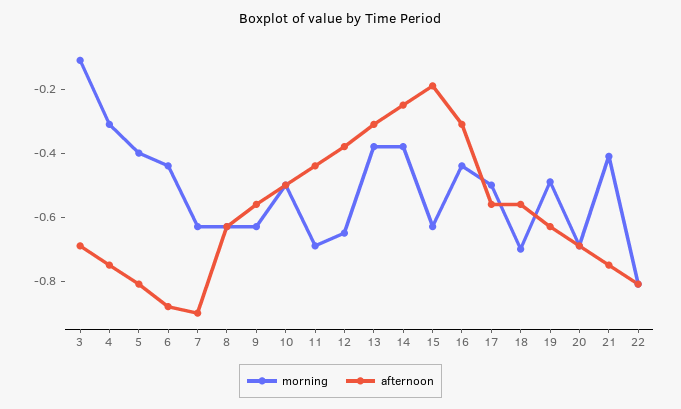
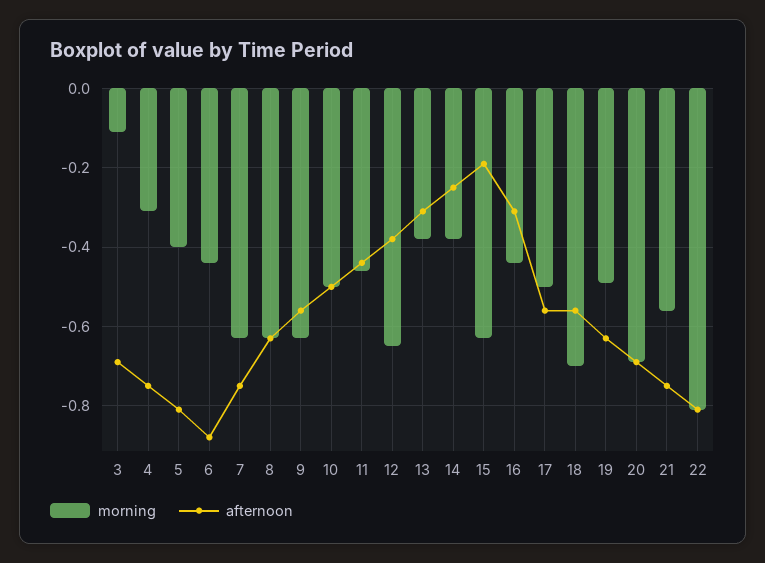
afternoon, 7: -0.9 -> -0.75
morning, 11: -0.7 -> -0.45
morning, 21: -0.4 -> -0.55

